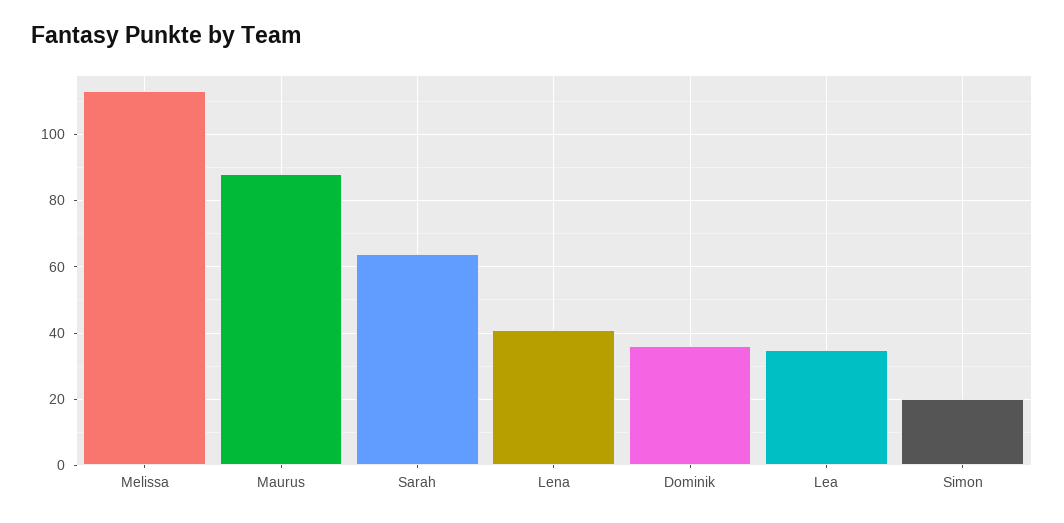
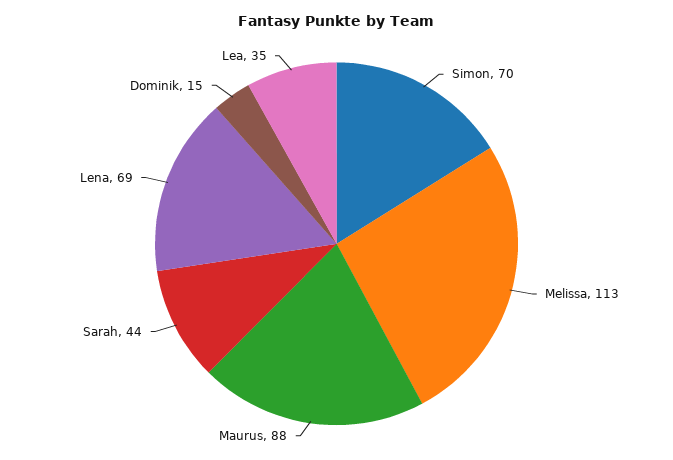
Sarah: 65 -> 44
Lena: 40 -> 69
Dominik: 35 -> 15
Simon: 20 -> 70

